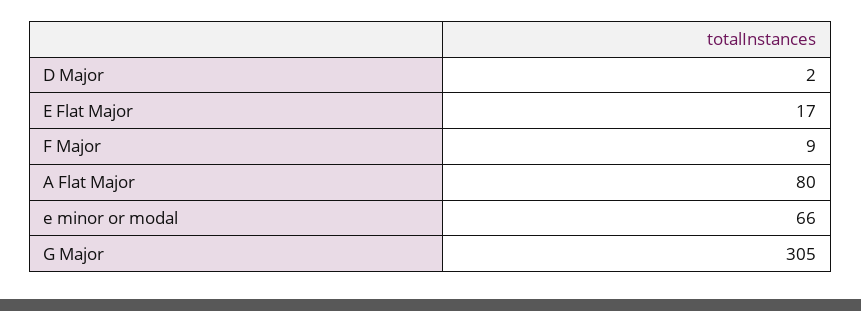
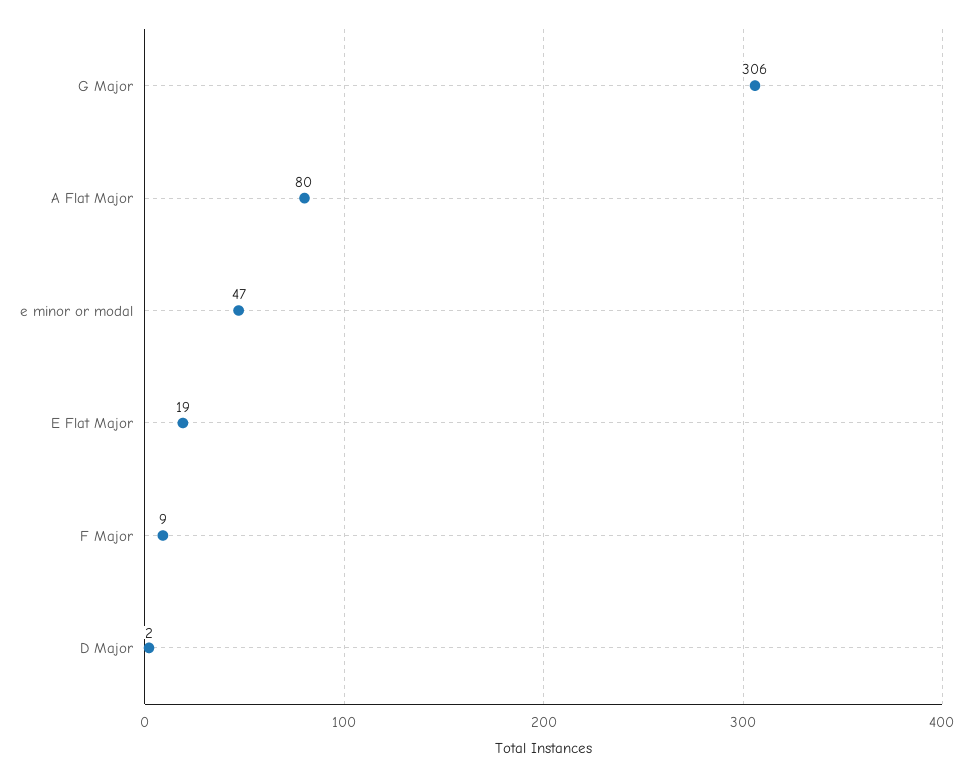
E Flat Major: 17 -> 19
e minor or modal: 66 -> 47
G Major: 305 -> 306

